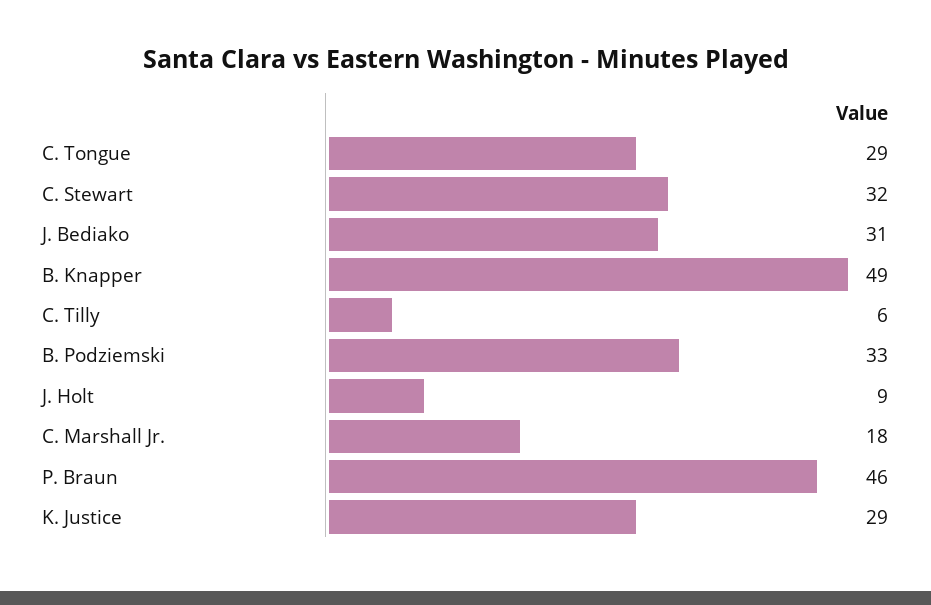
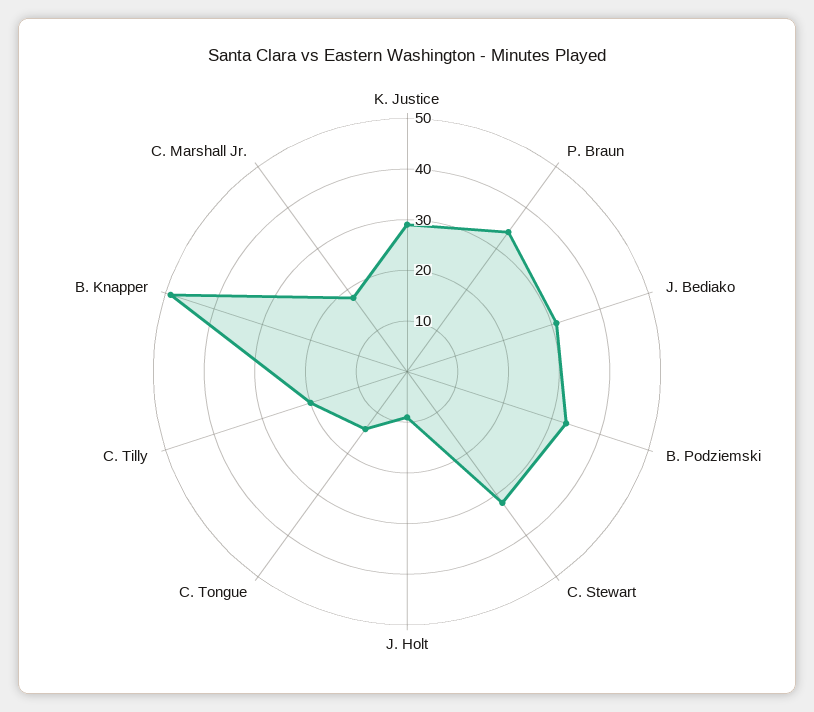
C. Tongue: 29 -> 15
C. Tilly: 6 -> 20
P. Braun: 46 -> 35

